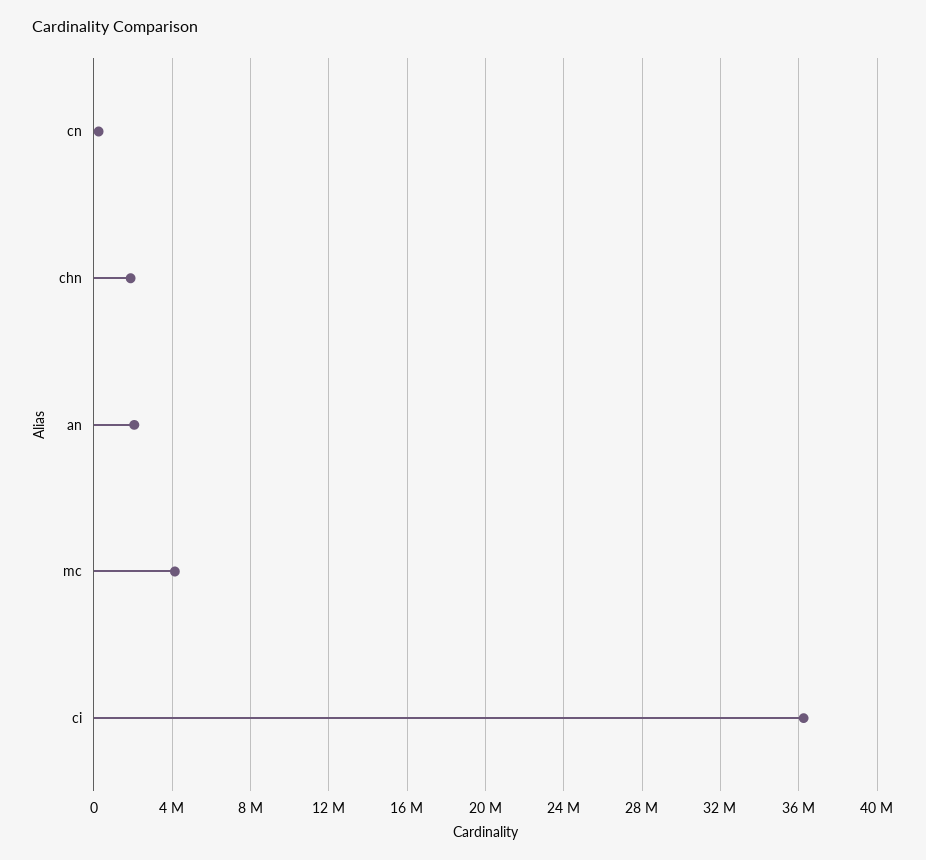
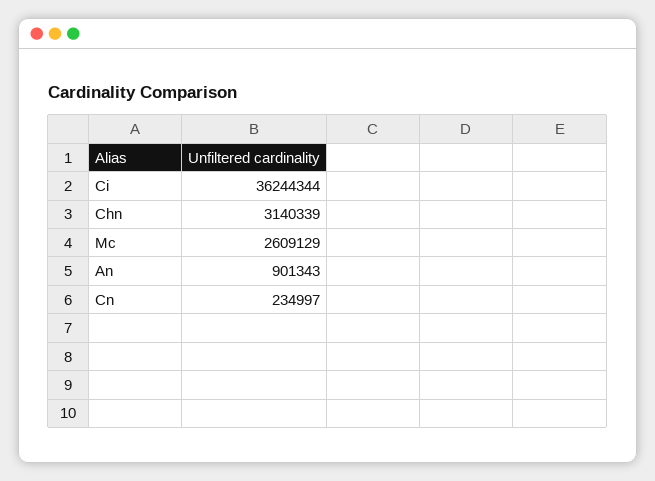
chn: 2000000 -> 3140339
an: 2000000 -> 901343
mc: 4000000 -> 2609129

